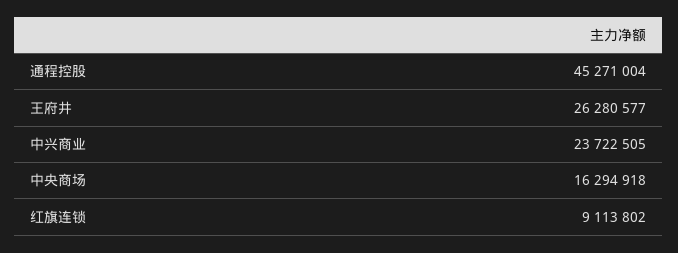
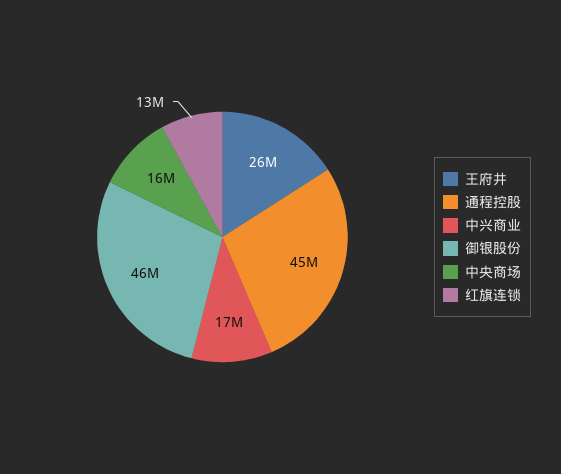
中兴商业: 23722505 -> 17000000
红旗连锁: 9113802 -> 13000000
御银股份: none -> 46000000

